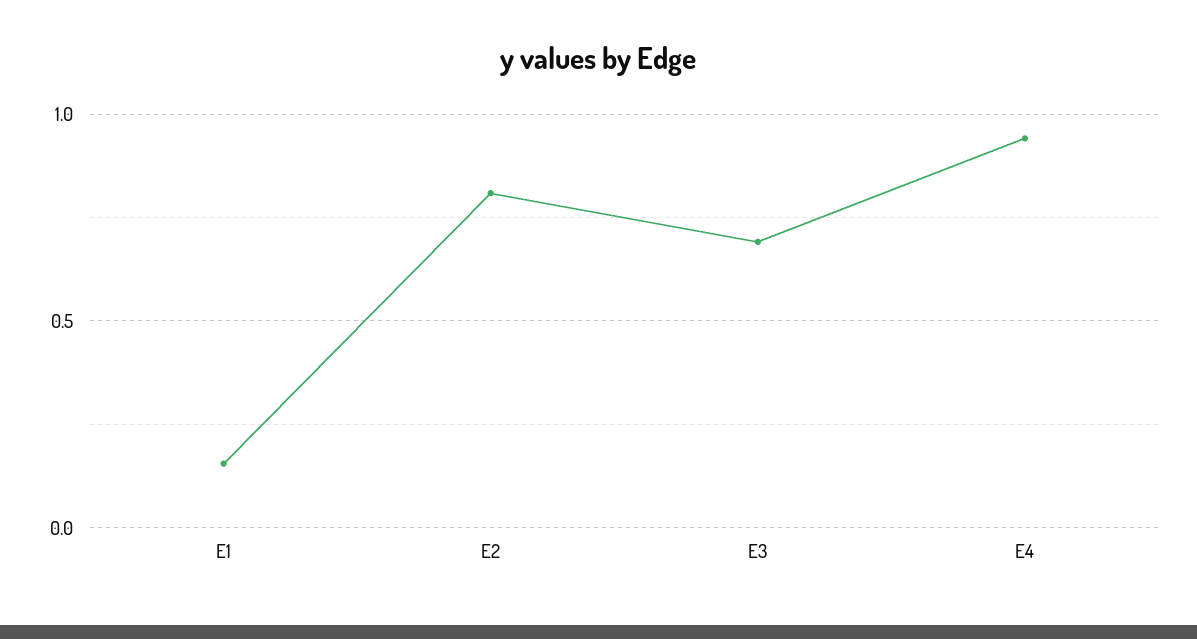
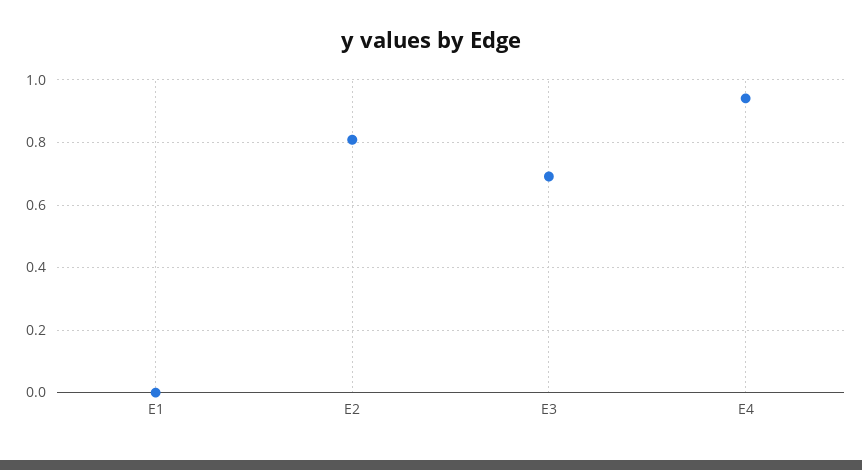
E1: 0.15 -> 0

